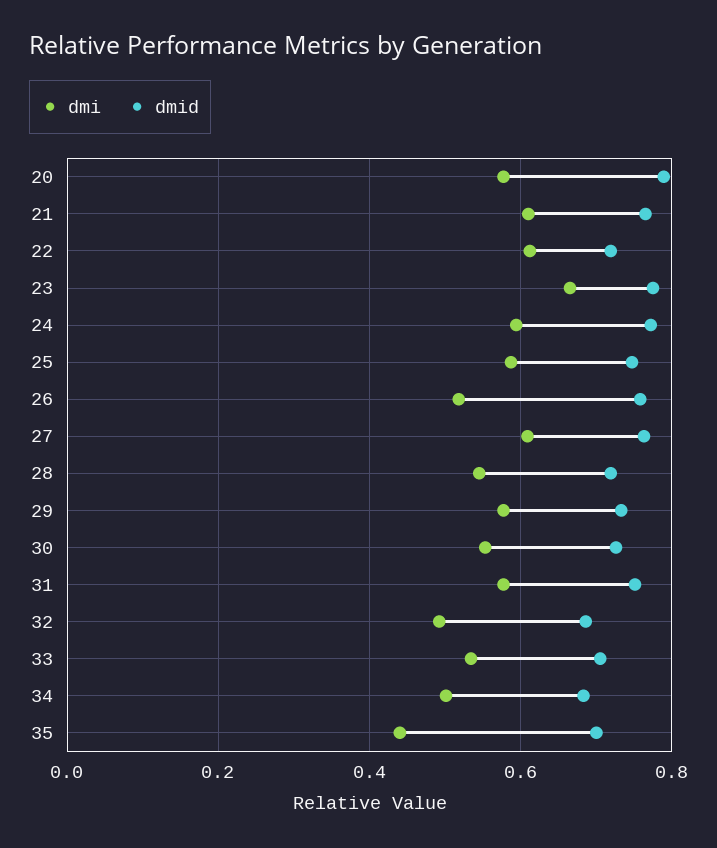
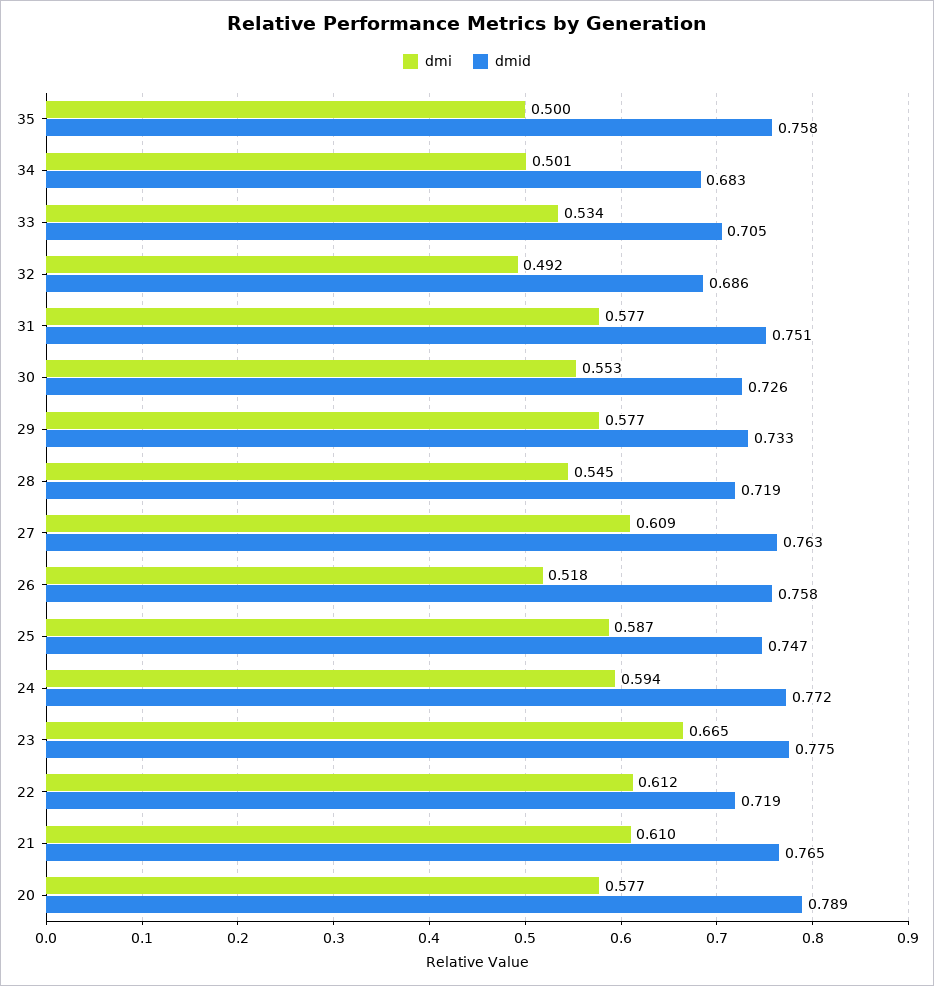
dmi, 35: 0.44 -> 0.5
dmid, 35: 0.7 -> 0.758

